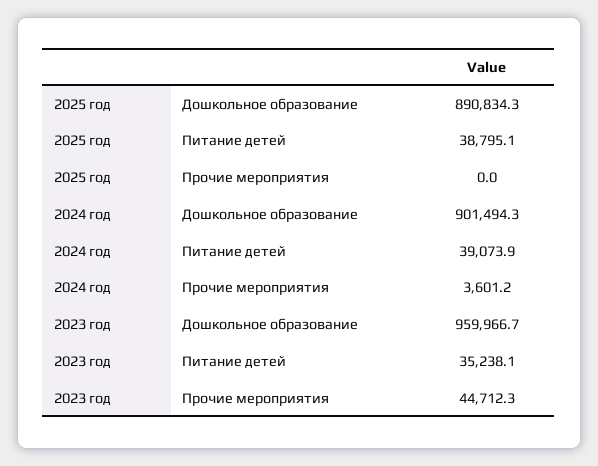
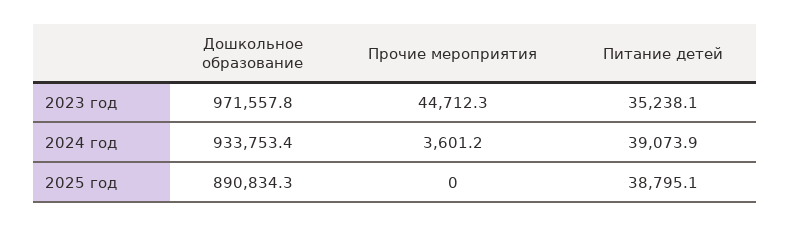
2024 год, Дошкольное образование: 901494.3 -> 933753.4
2023 год, Дошкольное образование: 959966.7 -> 971557.8

